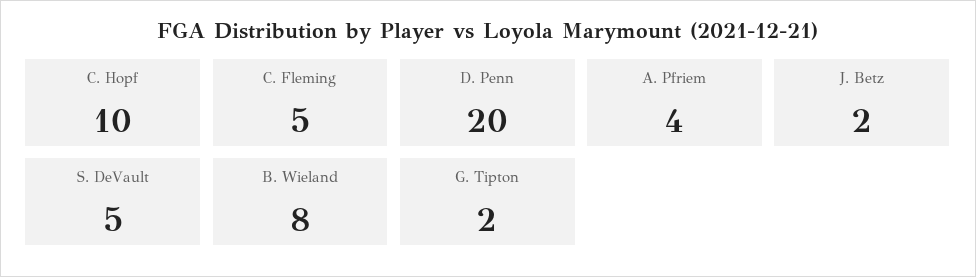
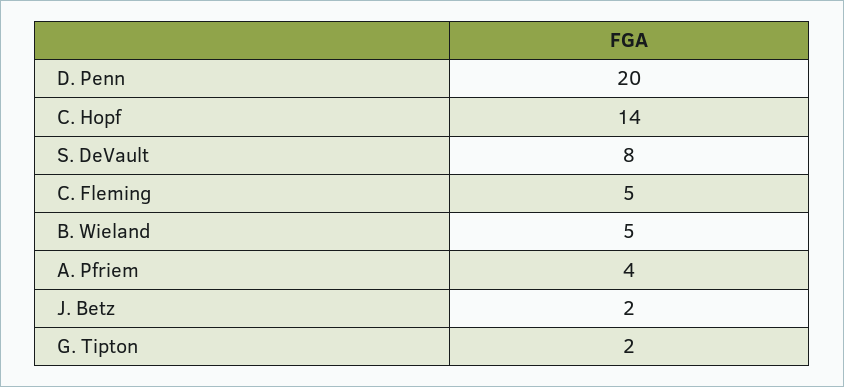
C. Hopf: 10 -> 14
S. DeVault: 5 -> 8
B. Wieland: 8 -> 5

